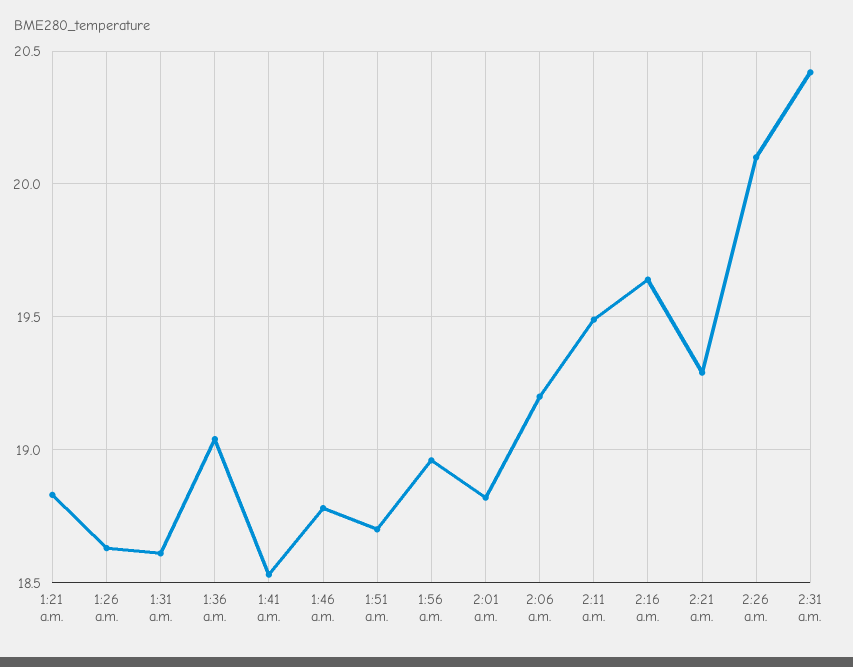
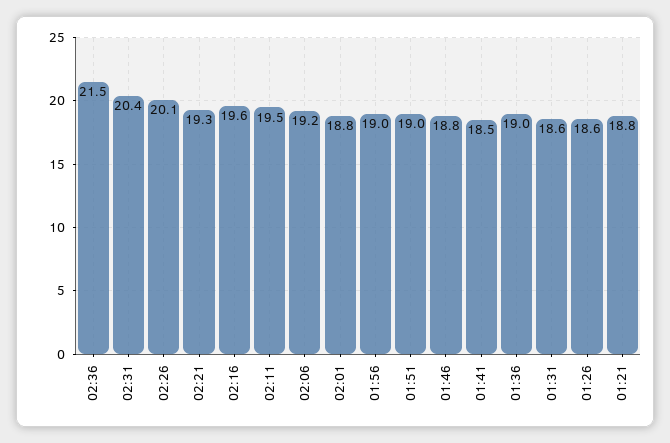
1:51 a.m.: 18.7 -> 19
02:36: none -> 21.5

